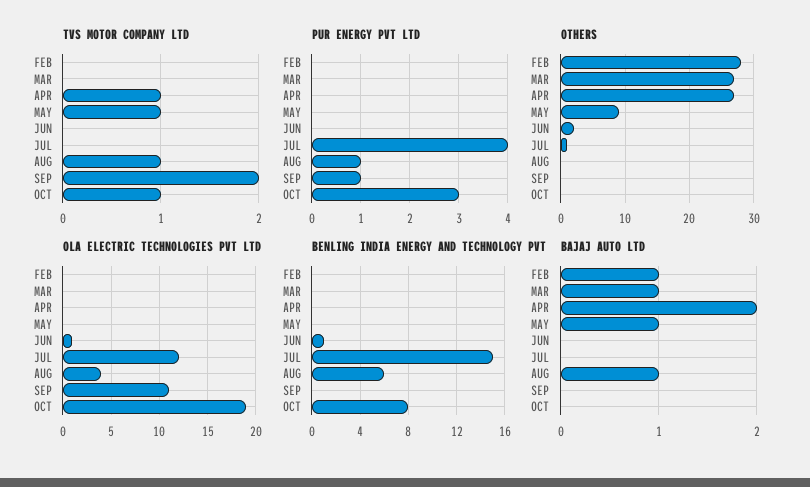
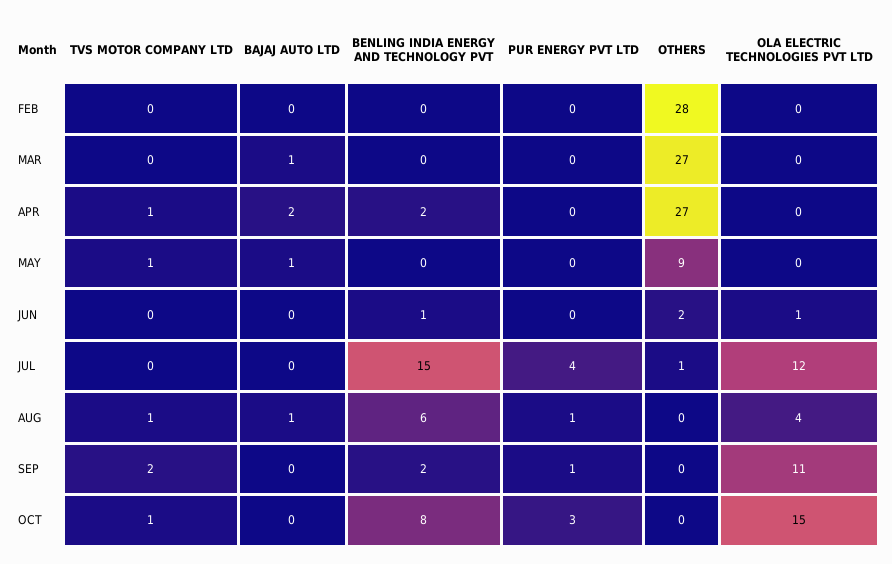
OLA ELECTRIC TECHNOLOGIES PVT LTD, OCT: 19 -> 15
BENLING INDIA ENERGY AND TECHNOLOGY PVT, APR: 0 -> 2
BENLING INDIA ENERGY AND TECHNOLOGY PVT, SEP: 0 -> 2
BAJAJ AUTO LTD, FEB: 1 -> 0

